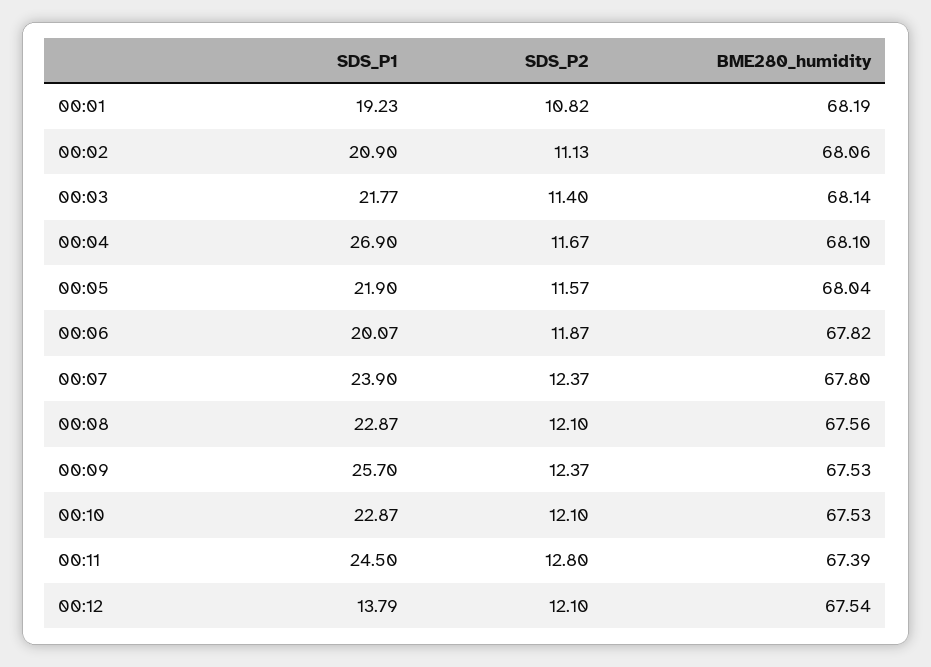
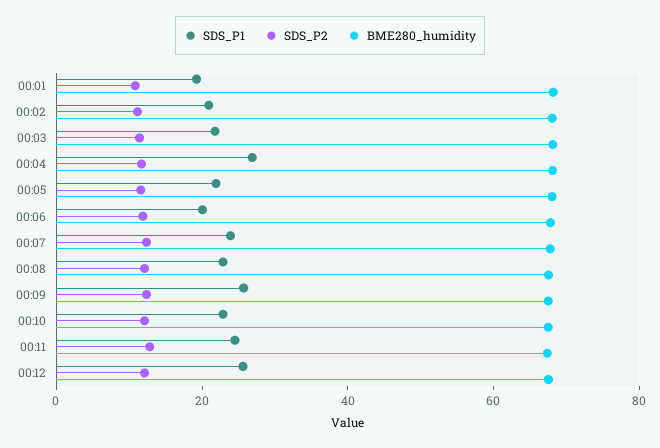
SDS_P1, 00:12: 13.79 -> 25

